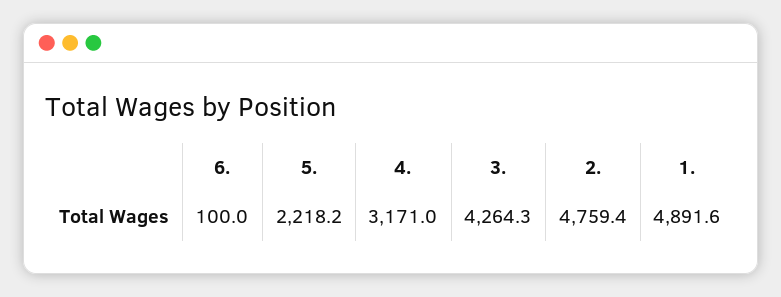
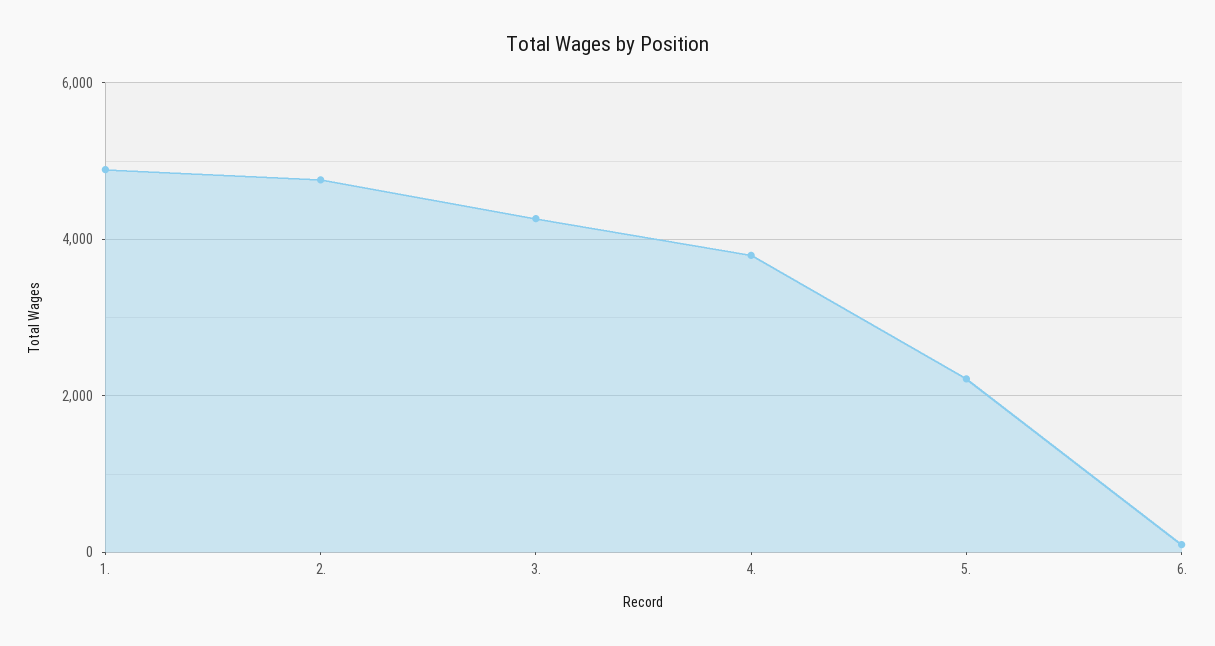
4.: 3171 -> 3800

